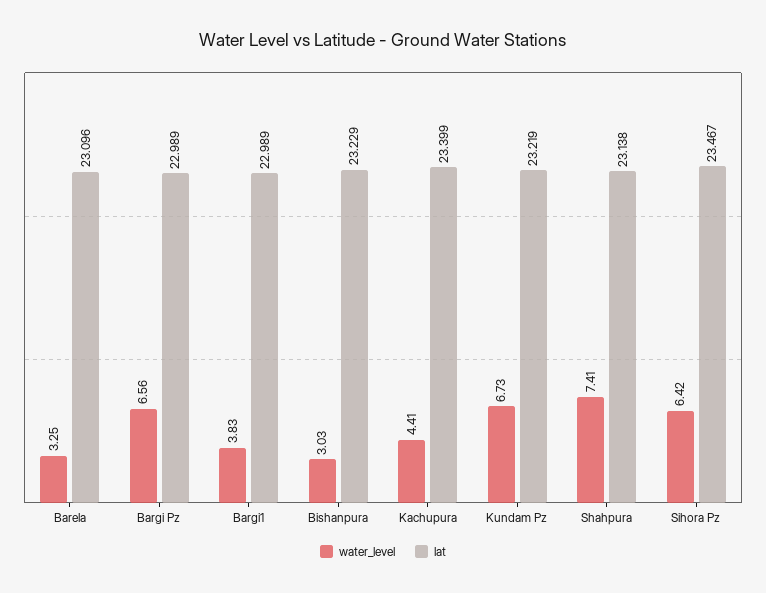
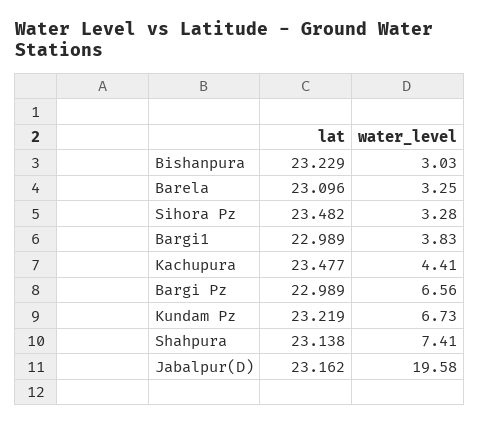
lat, Kachupura: 23.399 -> 23.477
water_level, Sihora Pz: 6.42 -> 3.28
lat, Sihora Pz: 23.467 -> 23.482
lat, Jabalpur(D): none -> 23.162
water_level, Jabalpur(D): none -> 19.58

